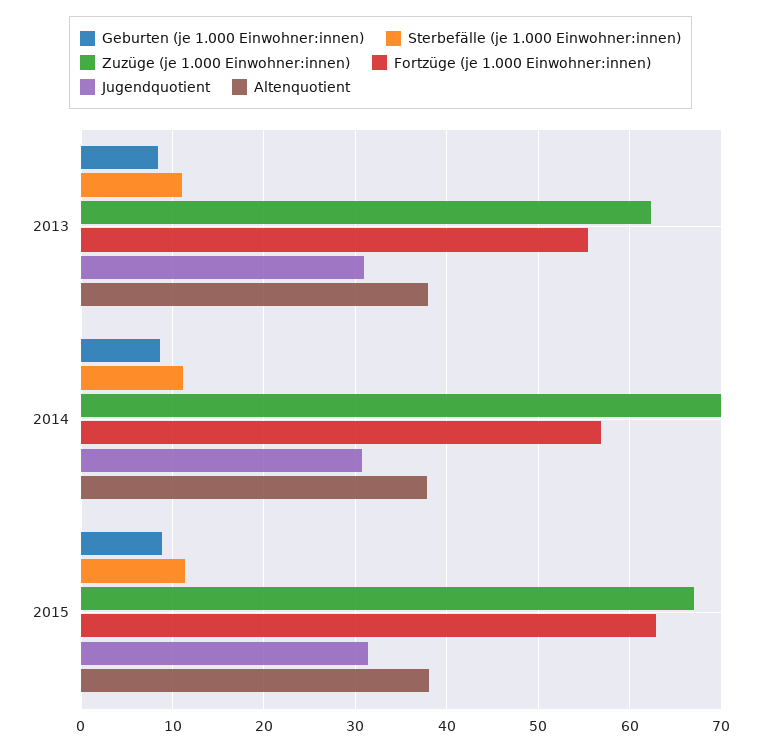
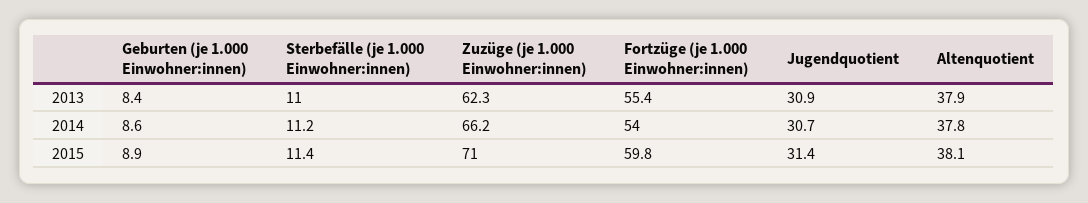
Zuzüge (je 1.000 Einwohner:innen), 2014: 70 -> 66.2
Fortzüge (je 1.000 Einwohner:innen), 2014: 57 -> 54
Zuzüge (je 1.000 Einwohner:innen), 2015: 67 -> 71
Fortzüge (je 1.000 Einwohner:innen), 2015: 63 -> 59.8

